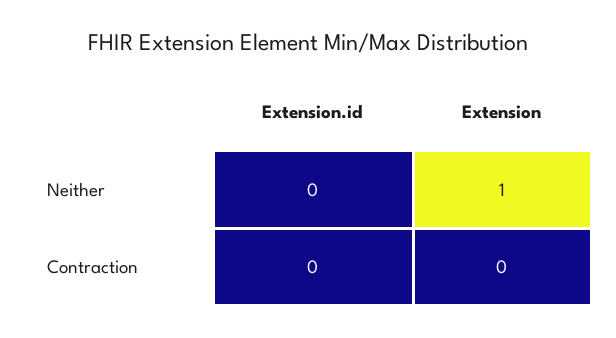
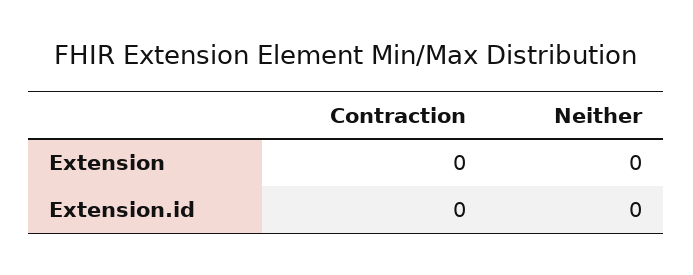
Extension, Neither: 1 -> 0

